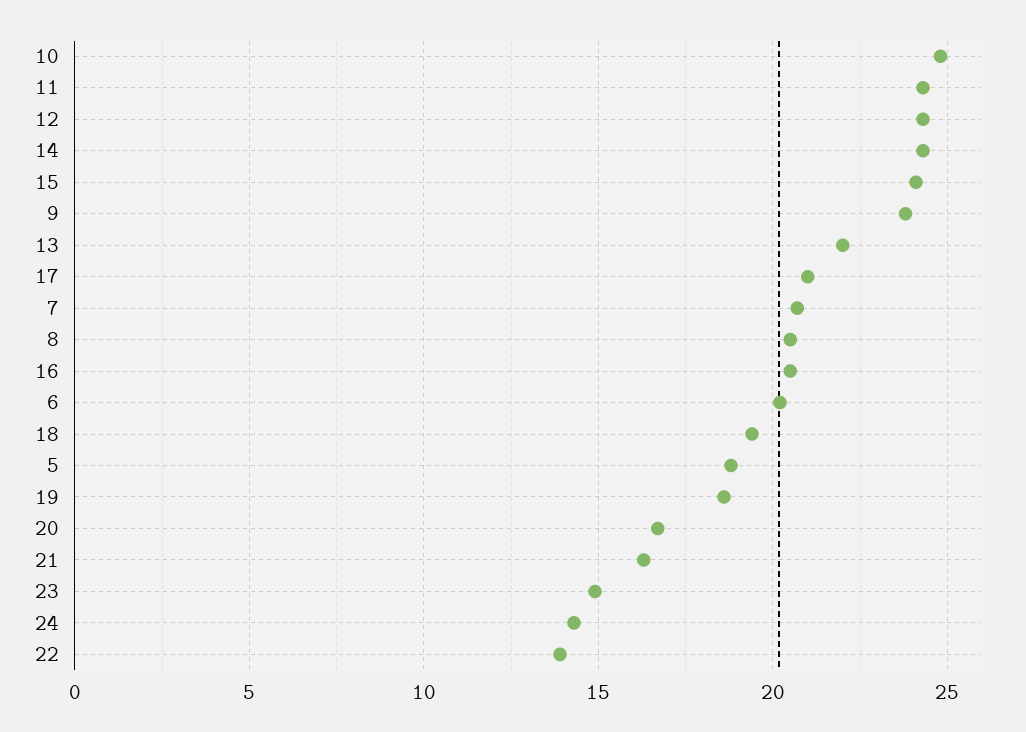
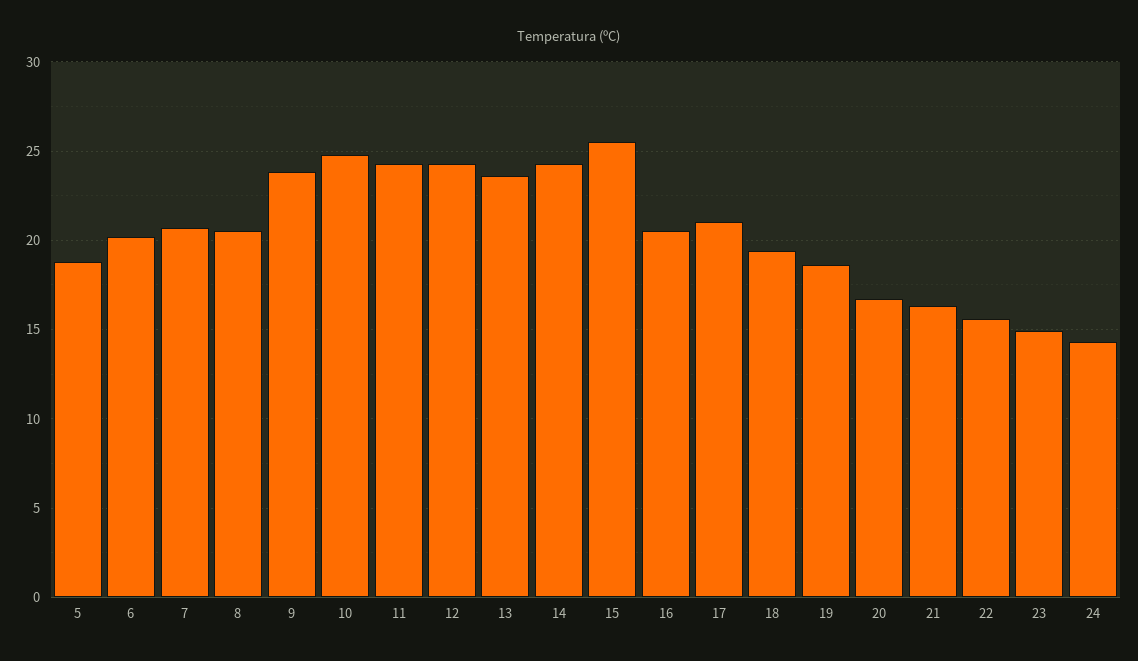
15: 24 -> 25.5
13: 22 -> 23.5
22: 14 -> 15.5

